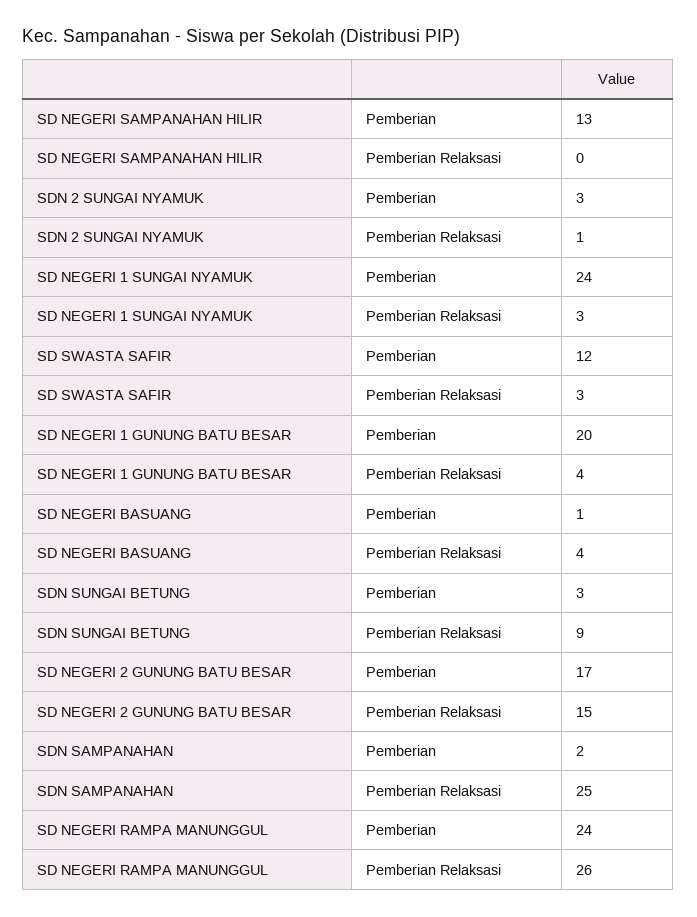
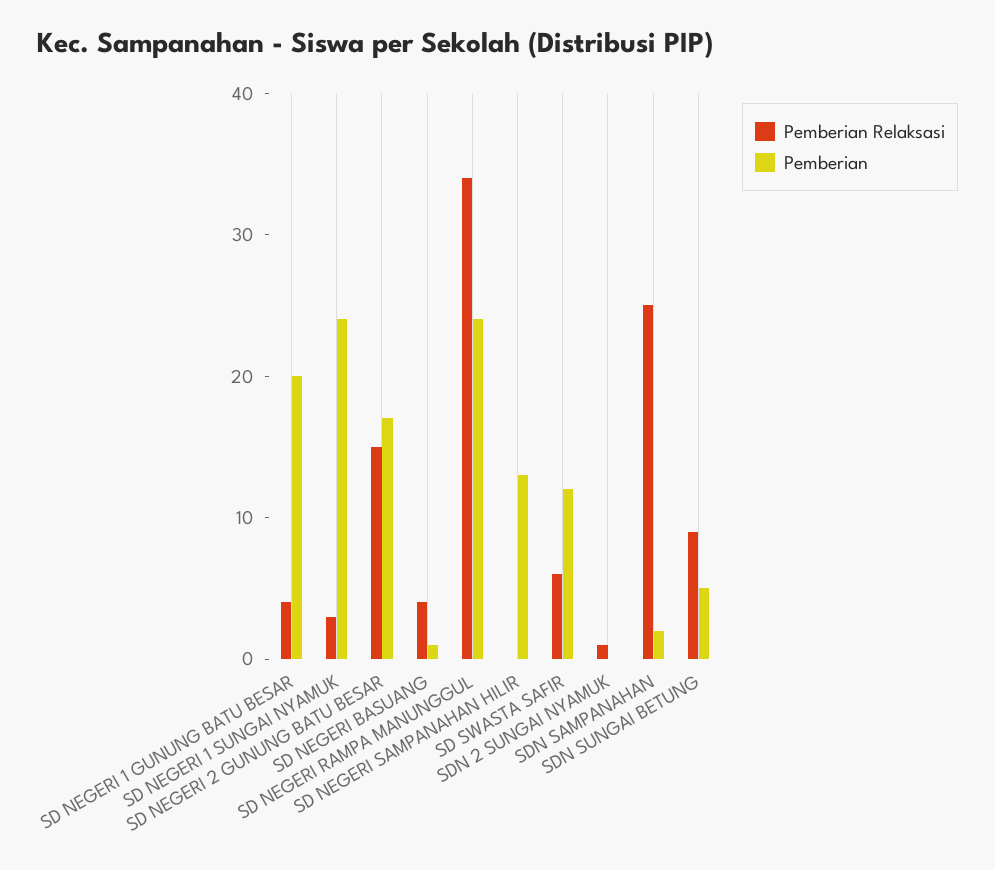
Pemberian, SDN 2 SUNGAI NYAMUK: 3 -> 0
Pemberian Relaksasi, SD SWASTA SAFIR: 3 -> 6
Pemberian, SDN SUNGAI BETUNG: 3 -> 5
Pemberian Relaksasi, SD NEGERI RAMPA MANUNGGUL: 26 -> 34

